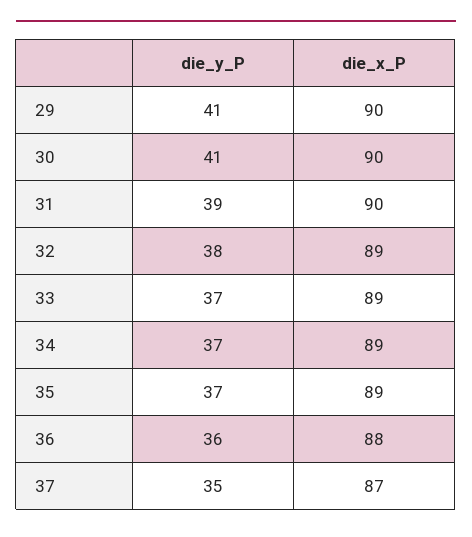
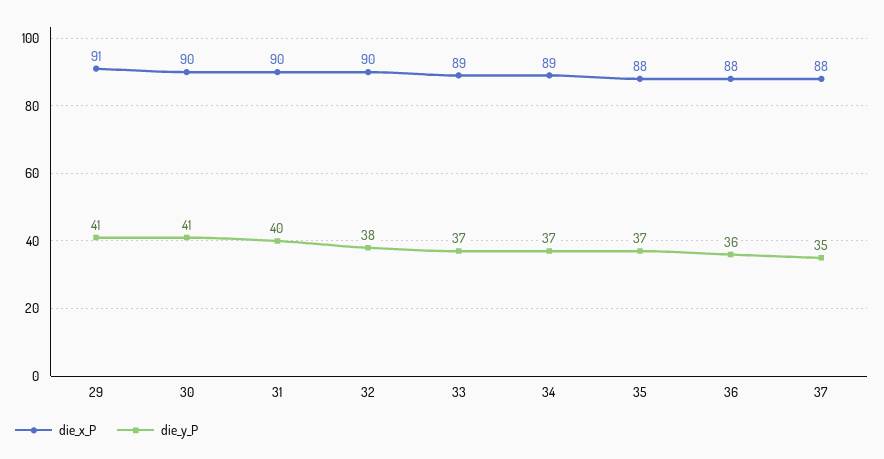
die_x_P, 29: 90 -> 91
die_y_P, 31: 39 -> 40
die_x_P, 32: 89 -> 90
die_x_P, 35: 89 -> 88
die_x_P, 37: 87 -> 88

